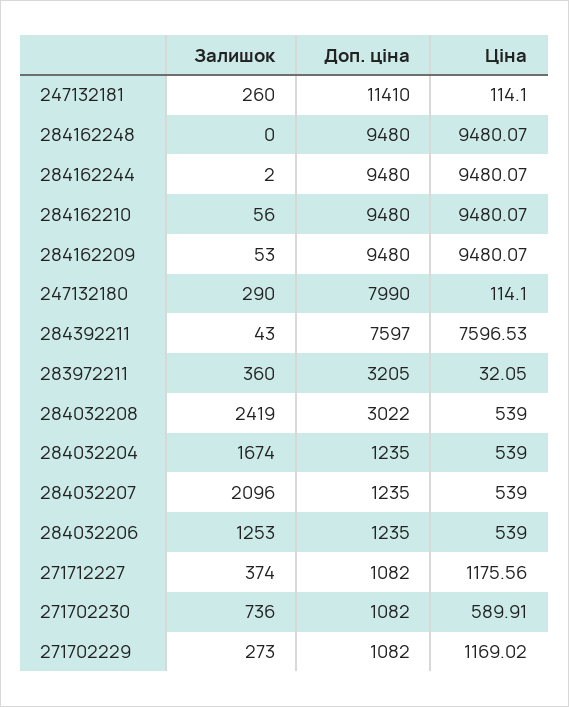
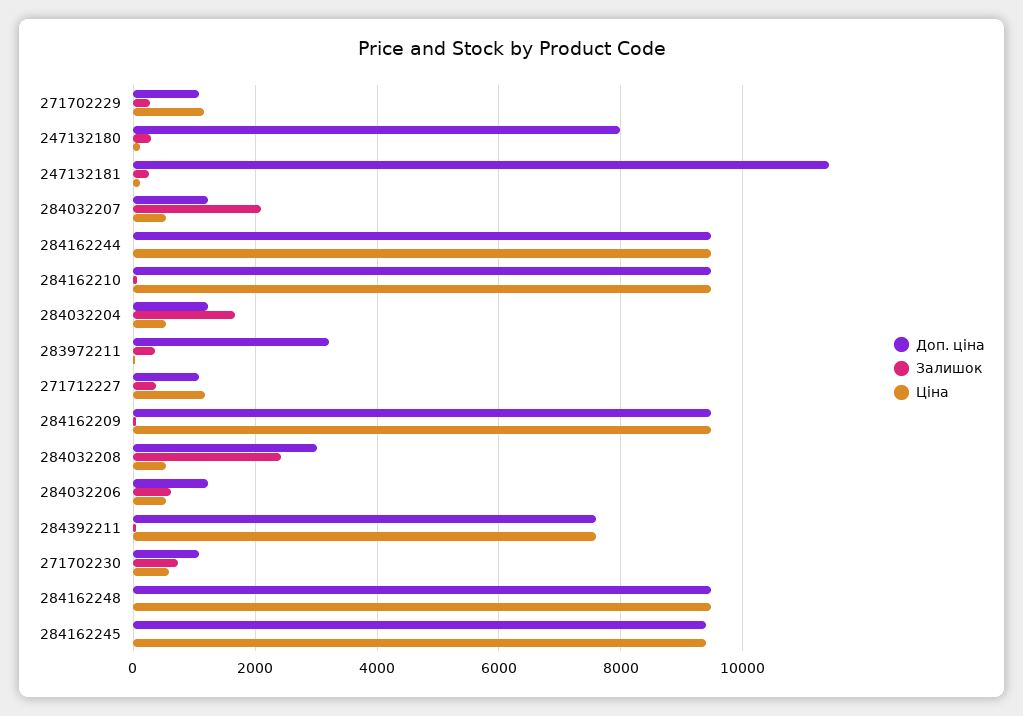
Залишок, 284032206: 1253 -> 600
Доп. ціна, 284162245: none -> 9400
Залишок, 284162245: none -> 0
Ціна, 284162245: none -> 9400

